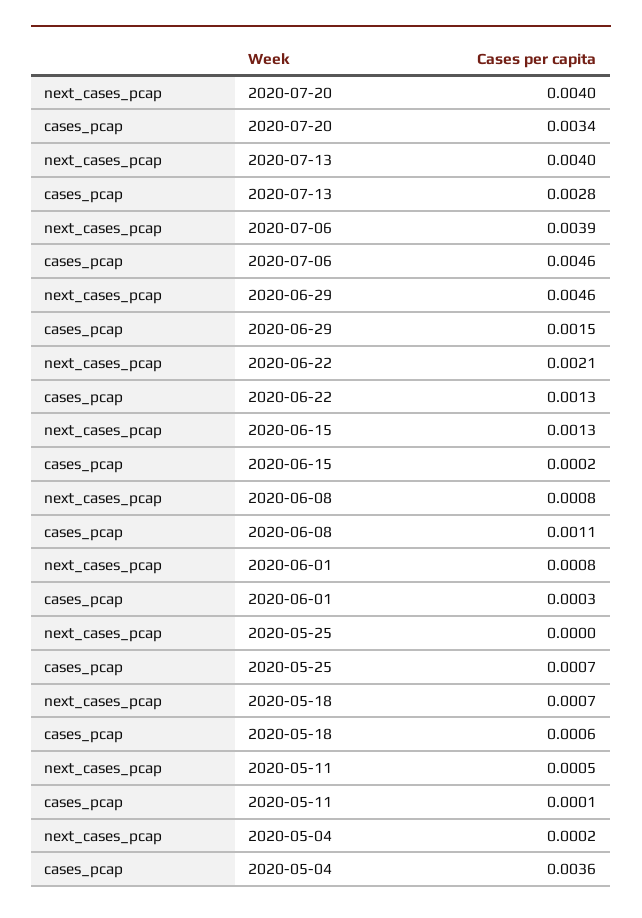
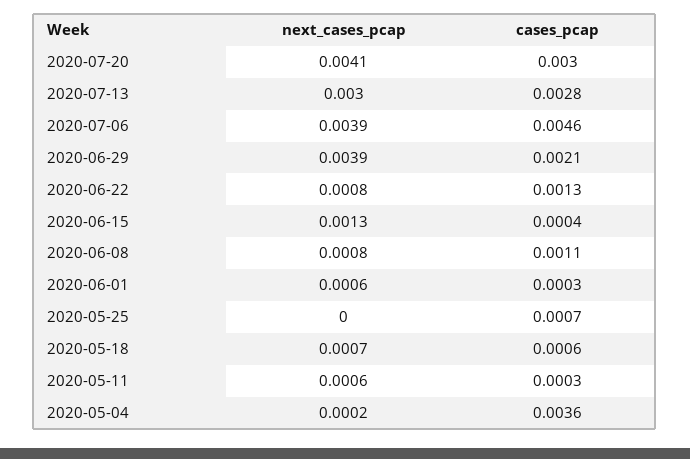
next_cases_pcap, 2020-07-20: 0.004 -> 0.0041
cases_pcap, 2020-07-20: 0.0034 -> 0.003
next_cases_pcap, 2020-07-13: 0.004 -> 0.003
next_cases_pcap, 2020-06-29: 0.0046 -> 0.0039
cases_pcap, 2020-06-29: 0.0015 -> 0.0021
next_cases_pcap, 2020-06-22: 0.0021 -> 0.0008
cases_pcap, 2020-06-15: 0.0002 -> 0.0004
next_cases_pcap, 2020-06-01: 0.0008 -> 0.0006
next_cases_pcap, 2020-05-11: 0.0005 -> 0.0006
cases_pcap, 2020-05-11: 0.0001 -> 0.0003

